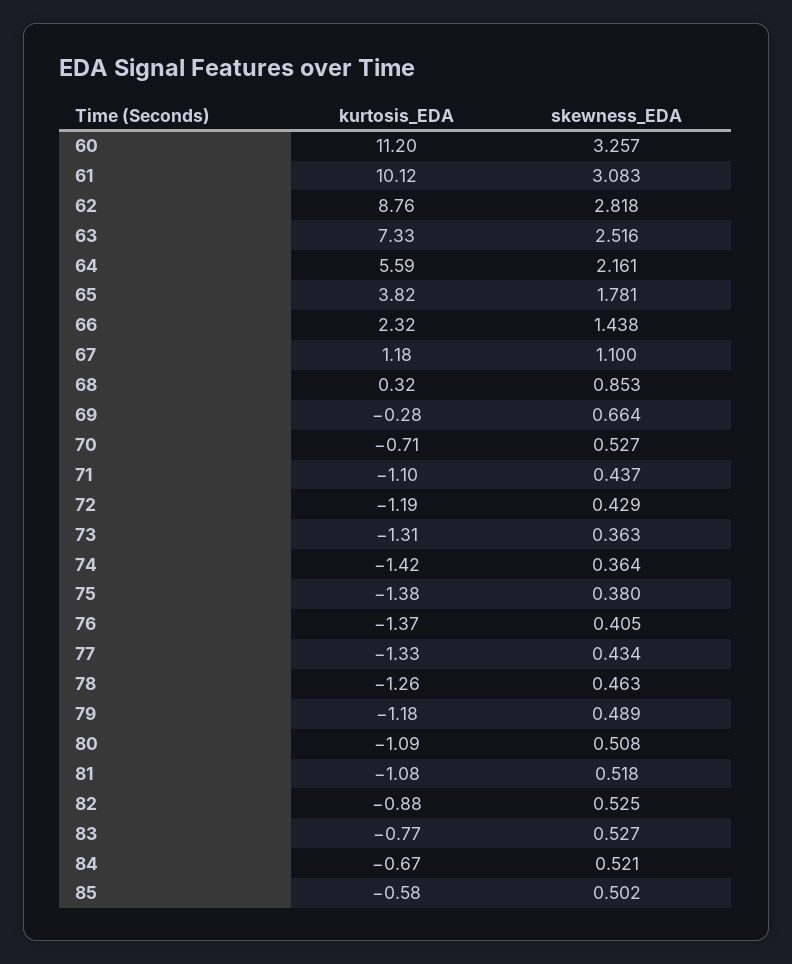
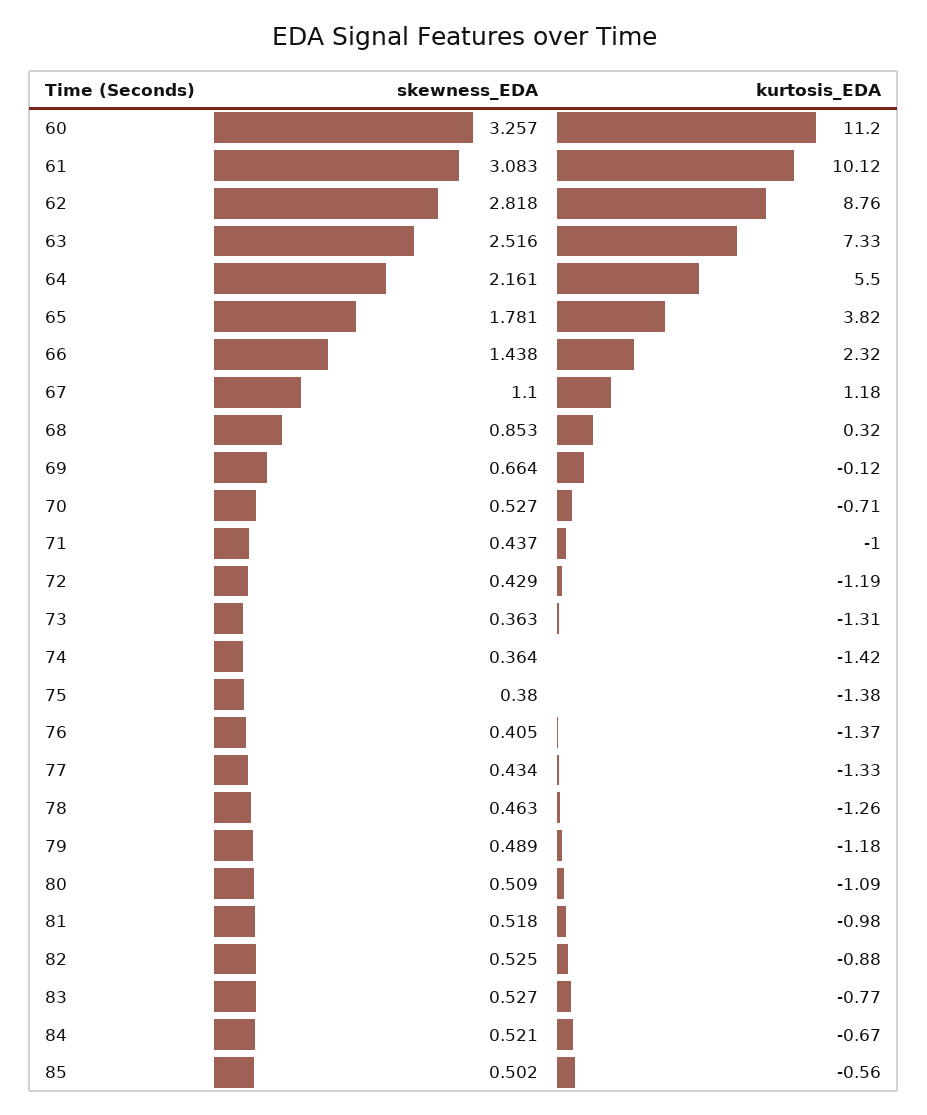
kurtosis_EDA, 64: 5.59 -> 5.5
kurtosis_EDA, 69: -0.28 -> -0.12
kurtosis_EDA, 71: -1.1 -> -1
skewness_EDA, 80: 0.508 -> 0.509
kurtosis_EDA, 81: -1.08 -> -0.98
kurtosis_EDA, 85: -0.58 -> -0.56

